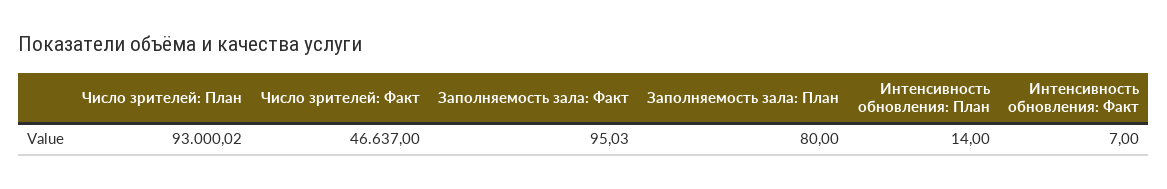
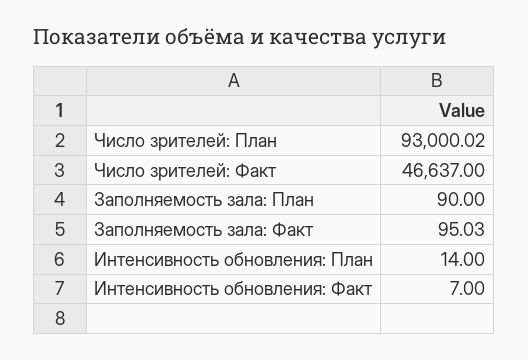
Заполняемость зала: План: 80 -> 90

